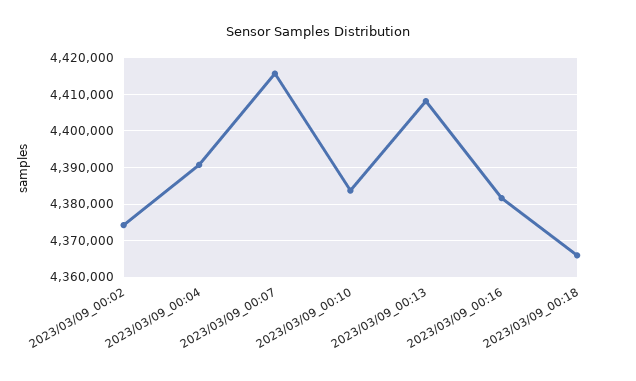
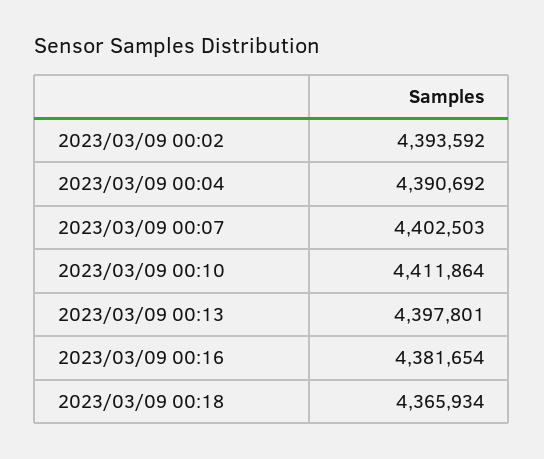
2023/03/09_00:02: 4374000 -> 4393592
2023/03/09_00:07: 4416000 -> 4402503
2023/03/09_00:10: 4384000 -> 4411864
2023/03/09_00:13: 4408000 -> 4397801

